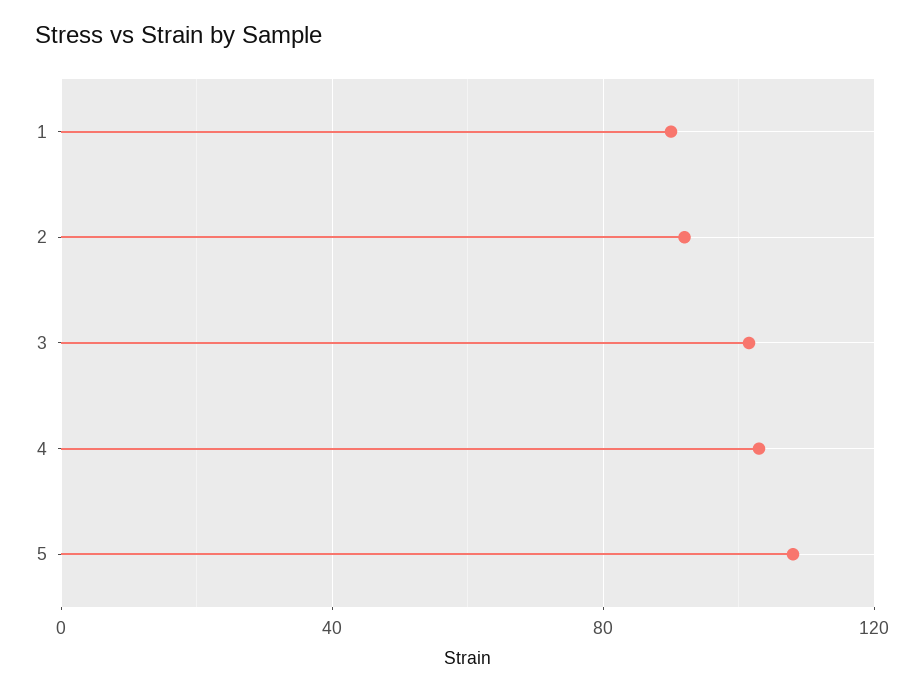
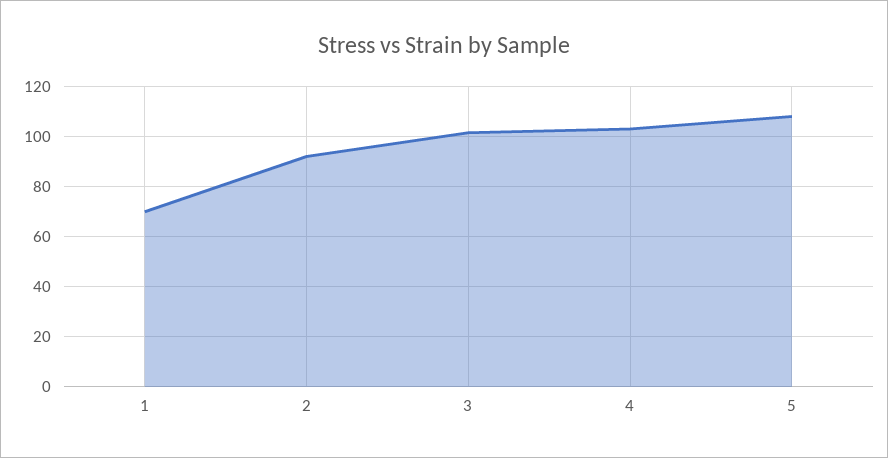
1: 90 -> 70

